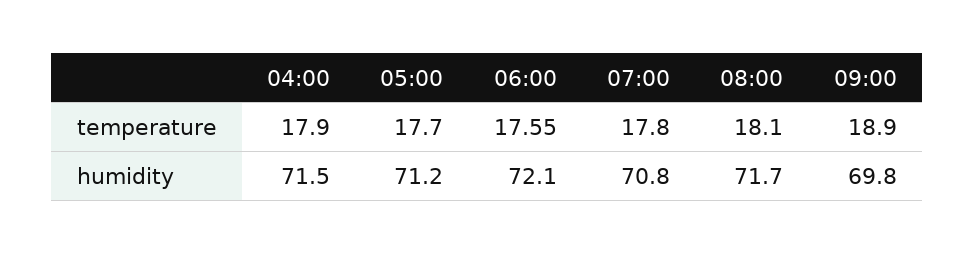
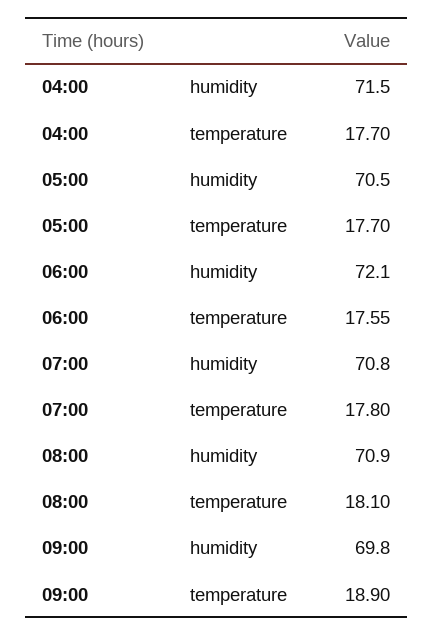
04:00, temperature: 17.9 -> 17.7
05:00, humidity: 71.2 -> 70.5
08:00, humidity: 71.7 -> 70.9

